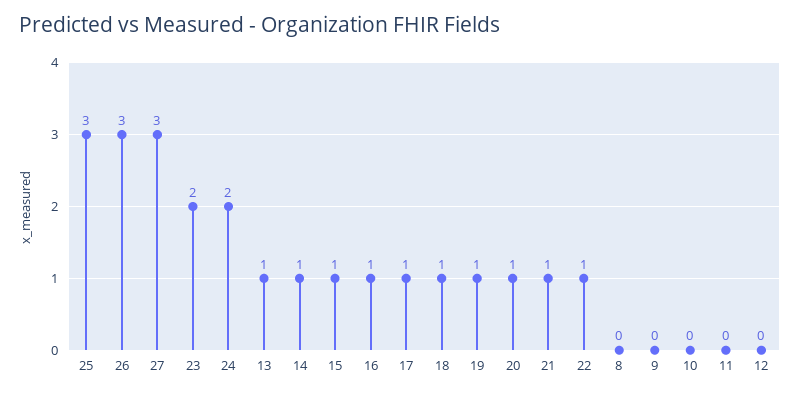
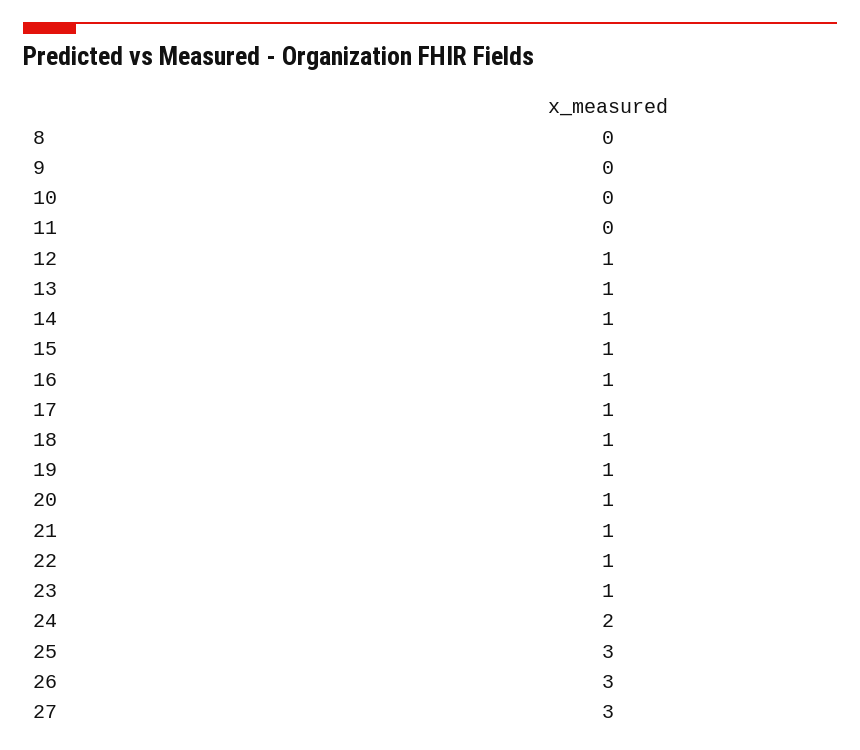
23: 2 -> 1
12: 0 -> 1

